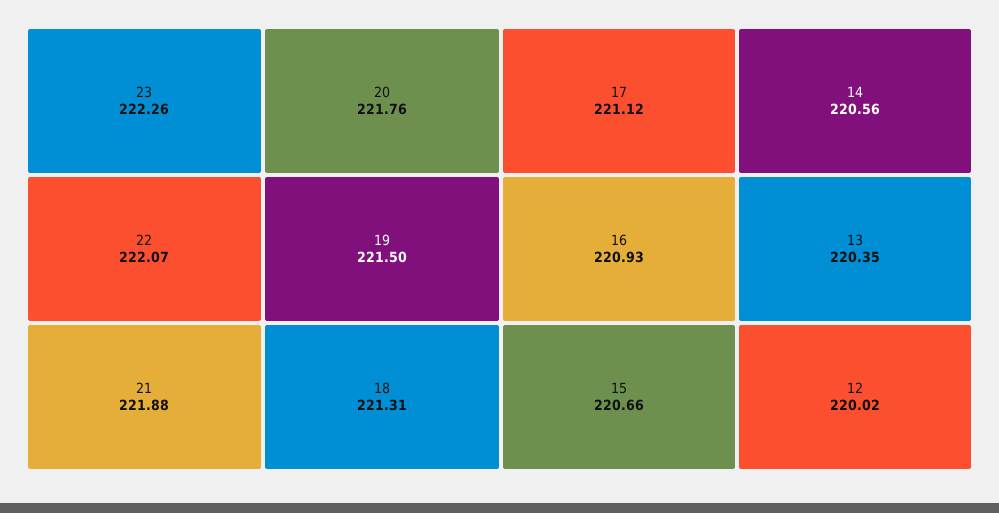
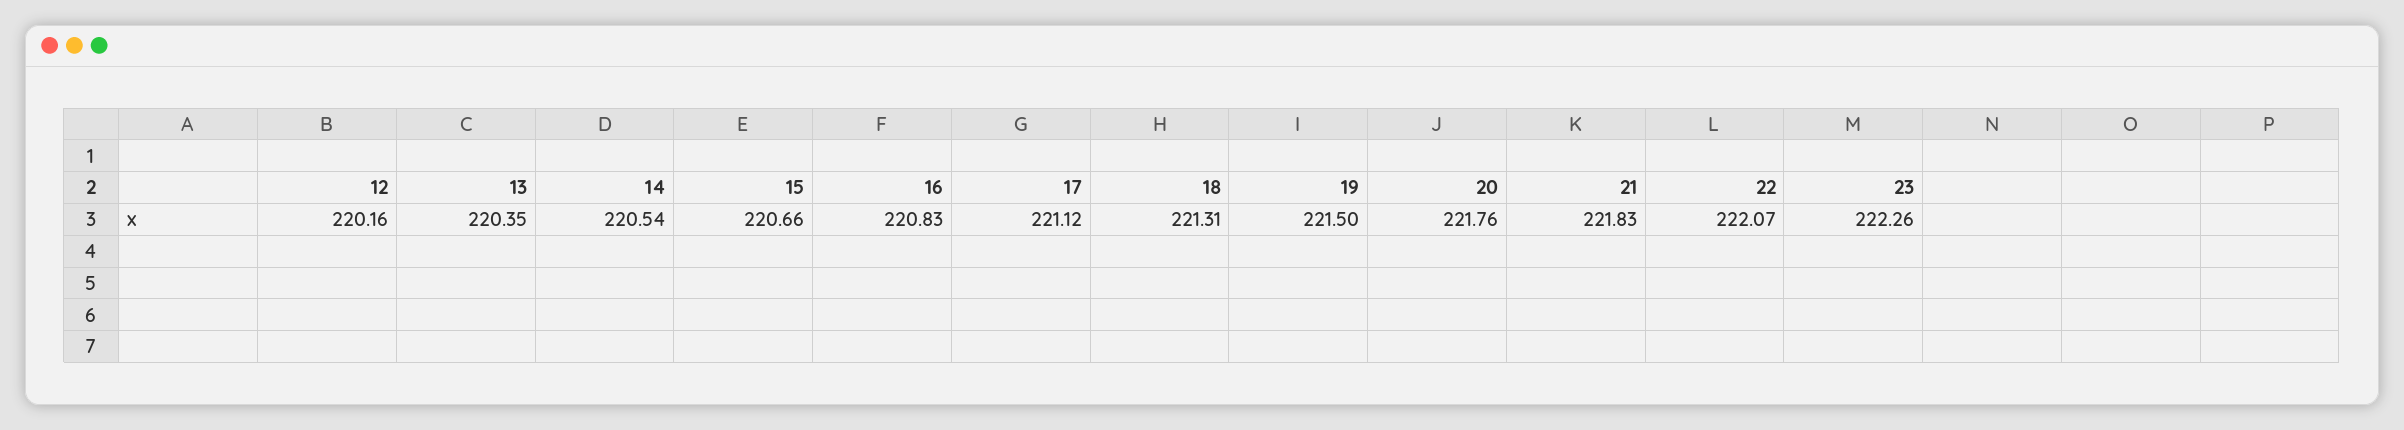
21: 221.88 -> 221.83
16: 220.93 -> 220.83
14: 220.56 -> 220.54
12: 220.02 -> 220.16

